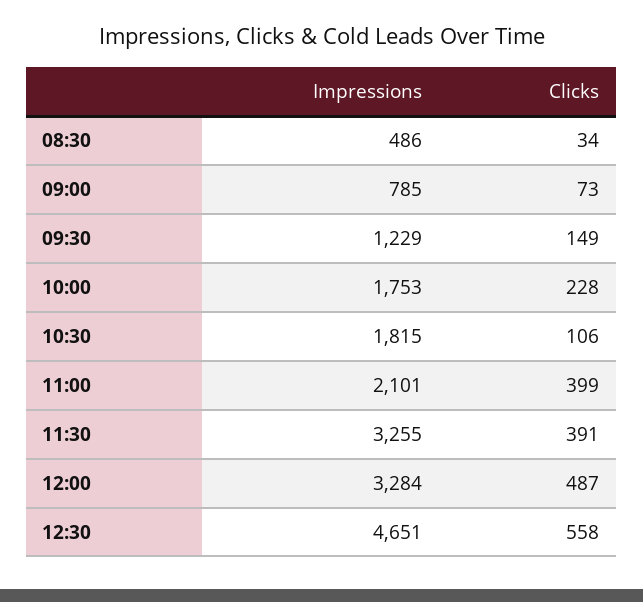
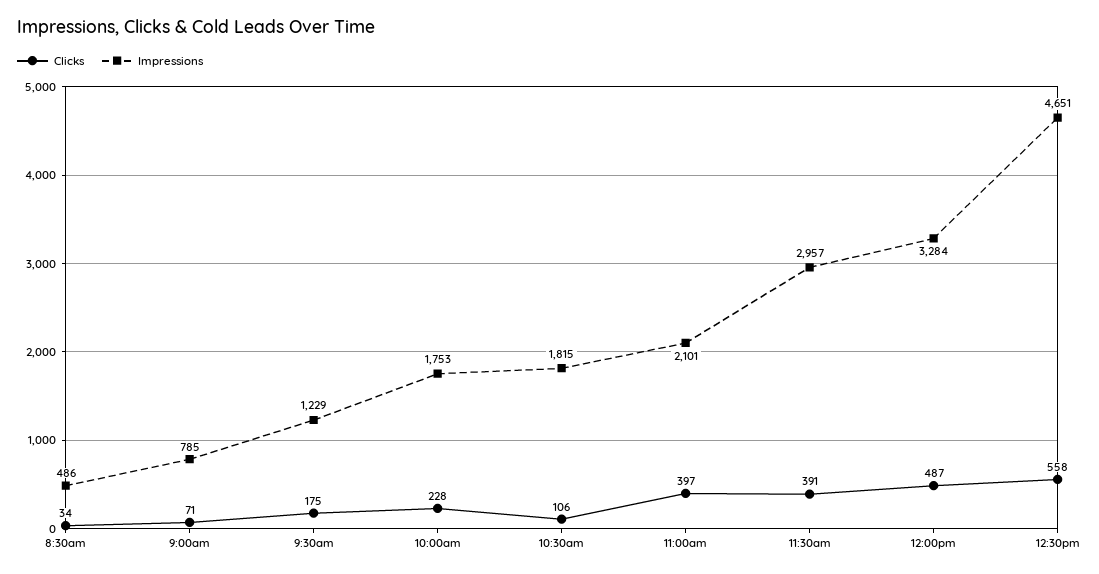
Clicks, 09:00: 73 -> 71
Clicks, 09:30: 149 -> 175
Clicks, 11:00: 399 -> 397
Impressions, 11:30: 3255 -> 2957

